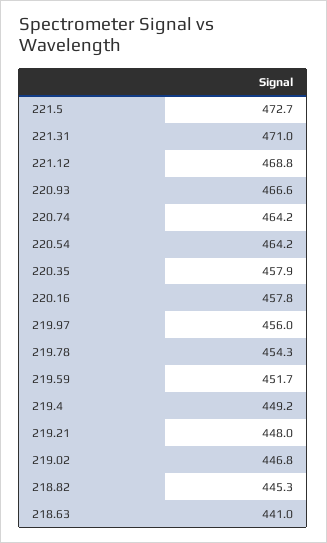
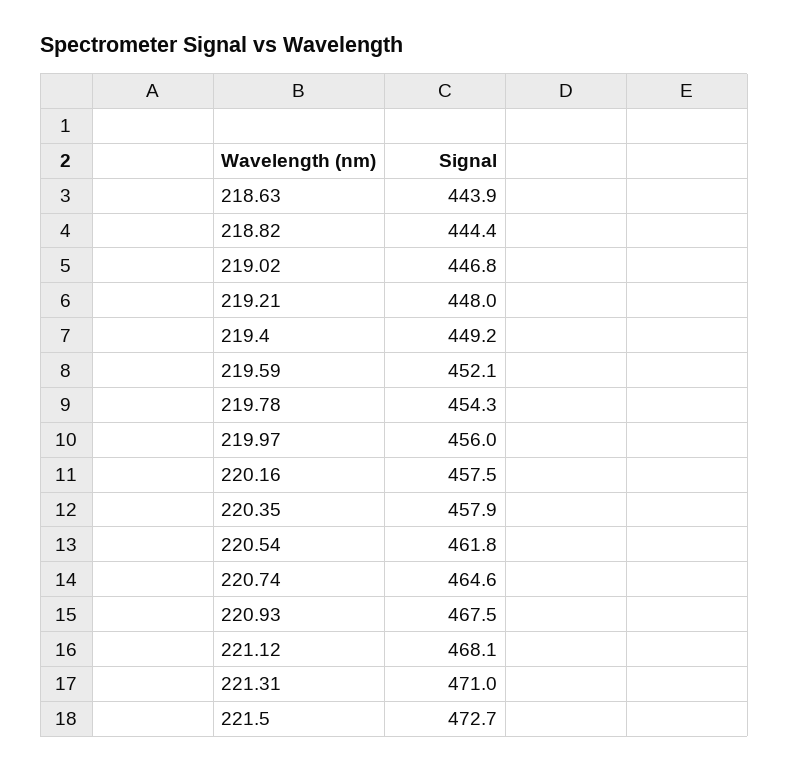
221.12: 468.8 -> 468.1
220.93: 466.6 -> 467.5
220.74: 464.2 -> 464.6
220.54: 464.2 -> 461.8
220.16: 457.8 -> 457.5
219.59: 451.7 -> 452.1
218.82: 445.3 -> 444.4
218.63: 441 -> 443.9

